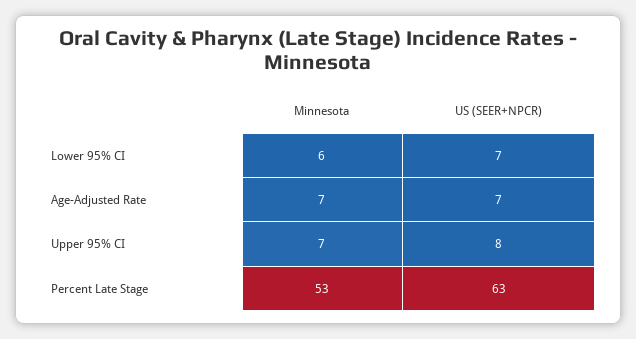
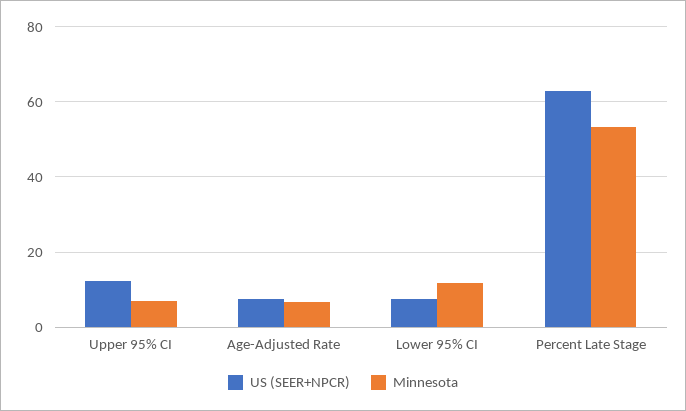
Minnesota, Lower 95% CI: 6 -> 12
US (SEER+NPCR), Upper 95% CI: 8 -> 12

